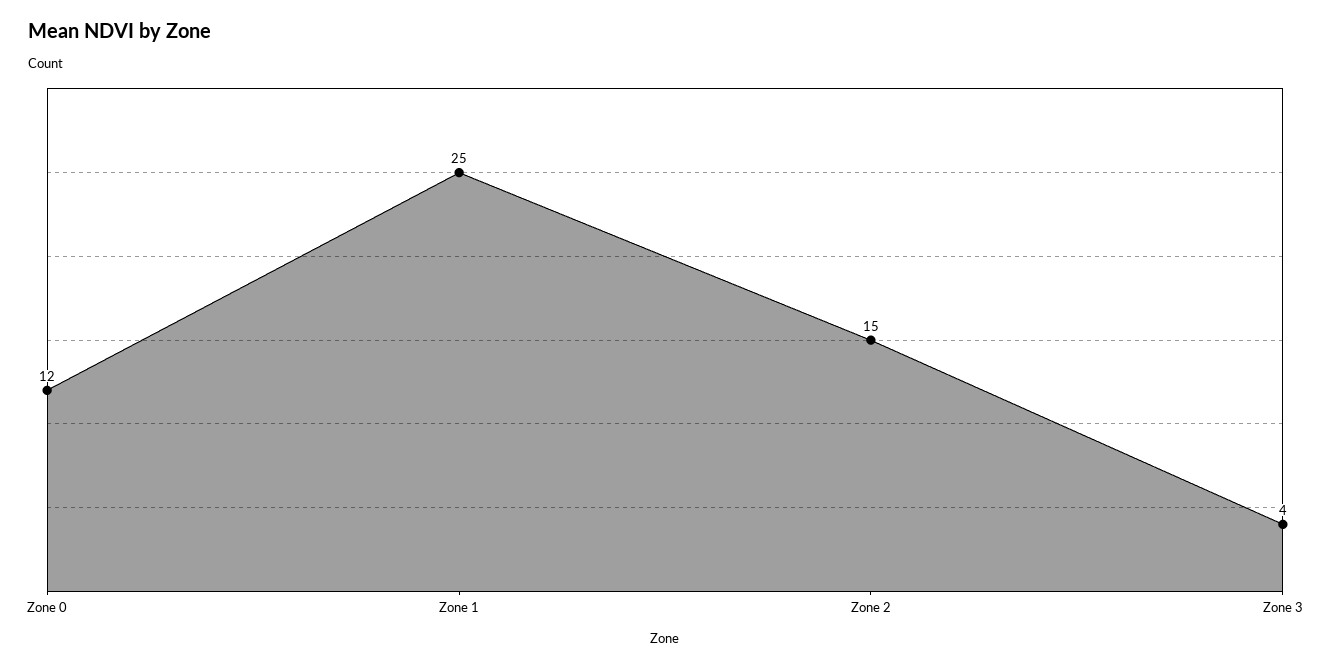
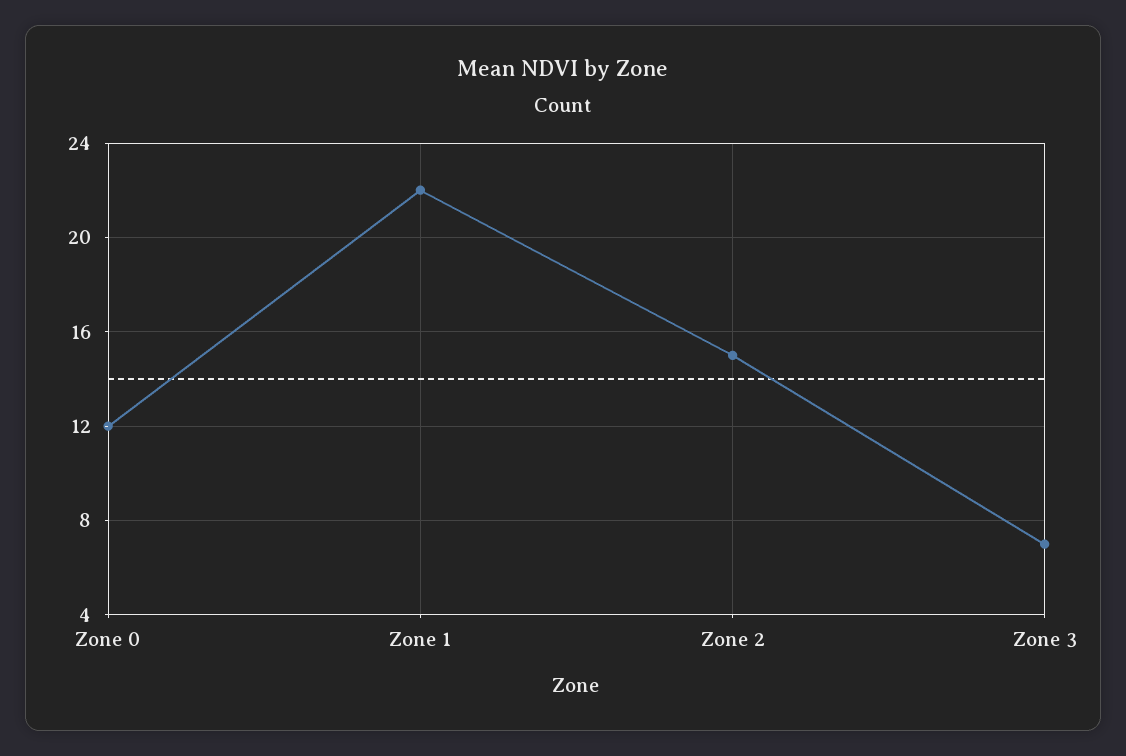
Zone 1: 25 -> 22
Zone 3: 4 -> 7

